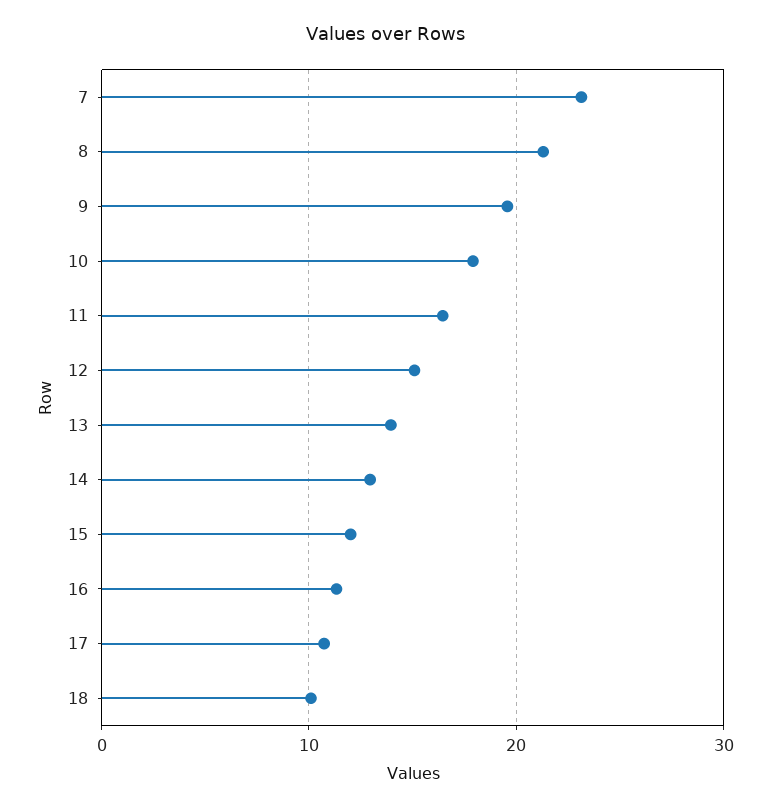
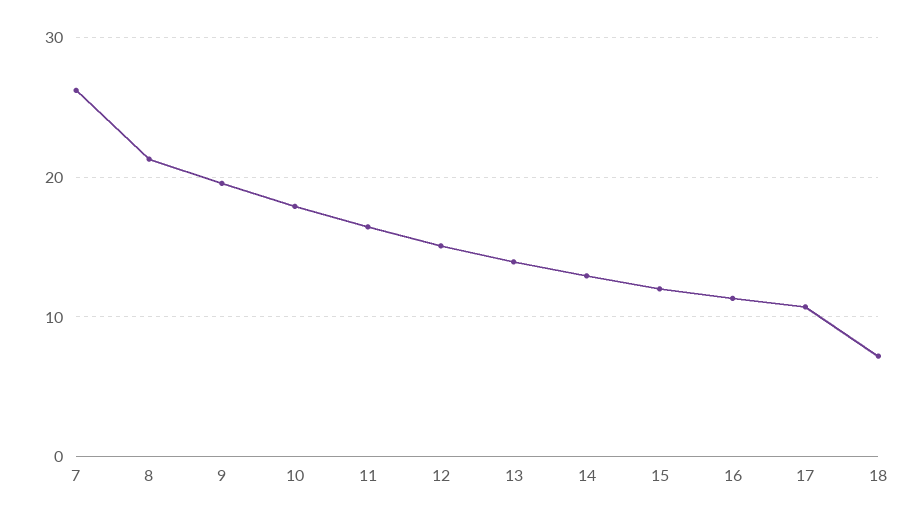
7: 23 -> 26
18: 10 -> 7

